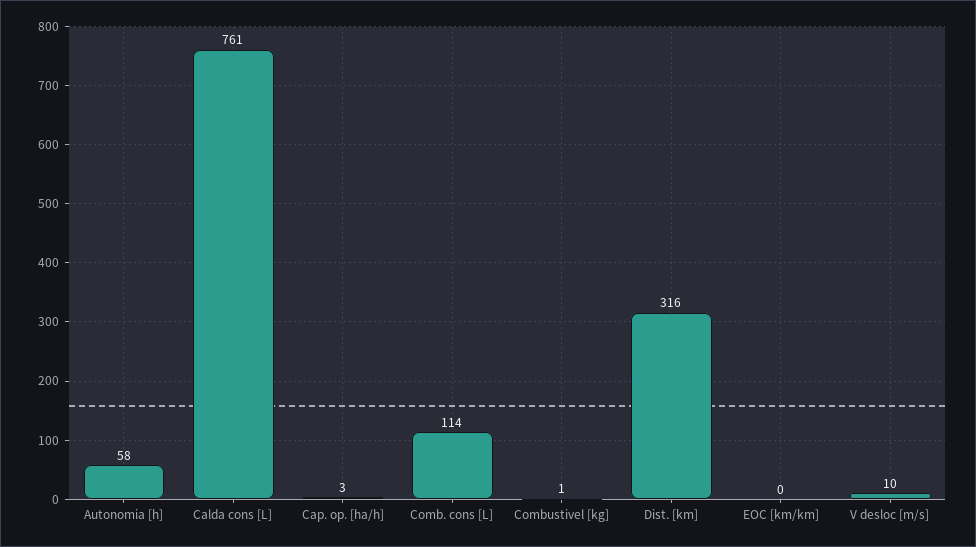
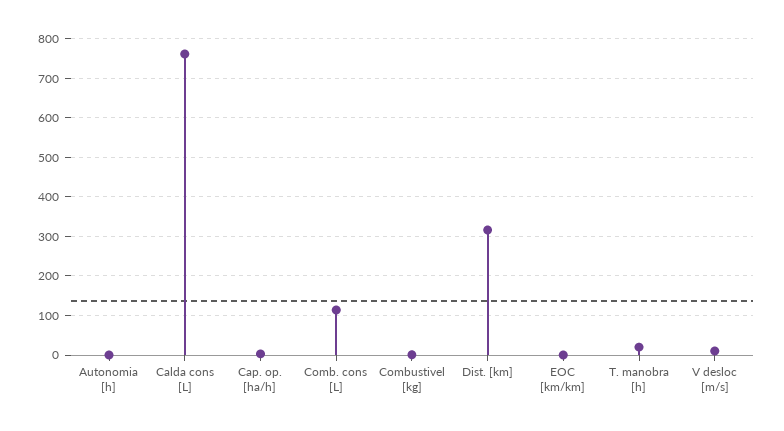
Autonomia [h]: 58 -> 0
T. manobra [h]: none -> 20

